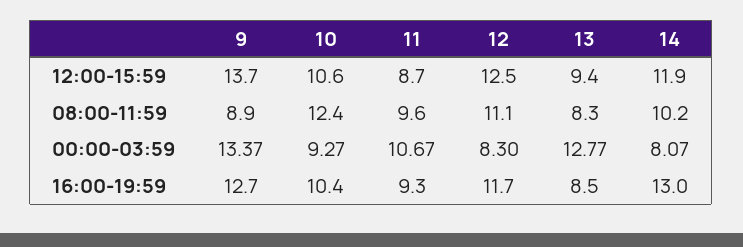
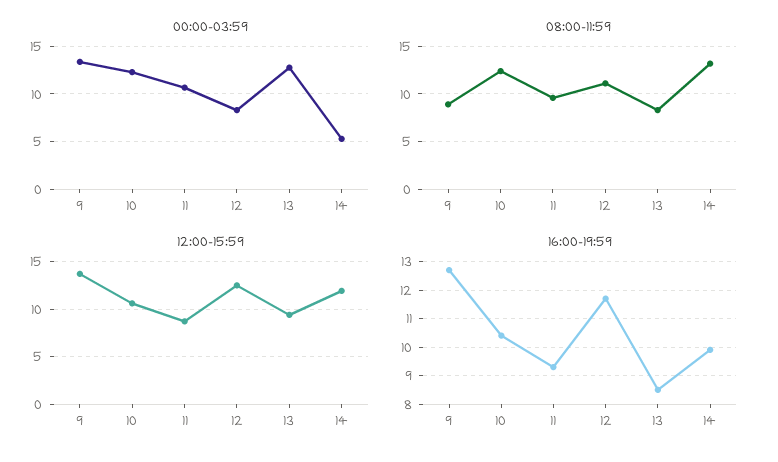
08:00-11:59, 14: 10.2 -> 13
00:00-03:59, 10: 9.27 -> 12
00:00-03:59, 14: 8.07 -> 5
16:00-19:59, 14: 13 -> 10

